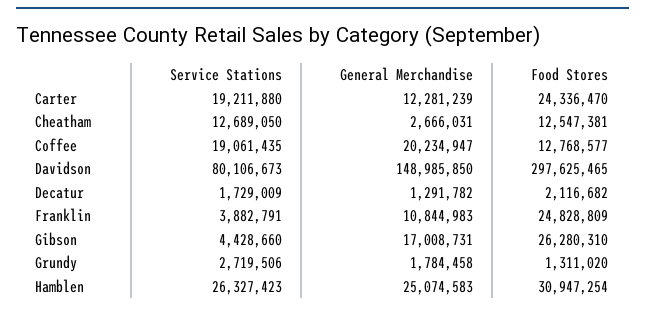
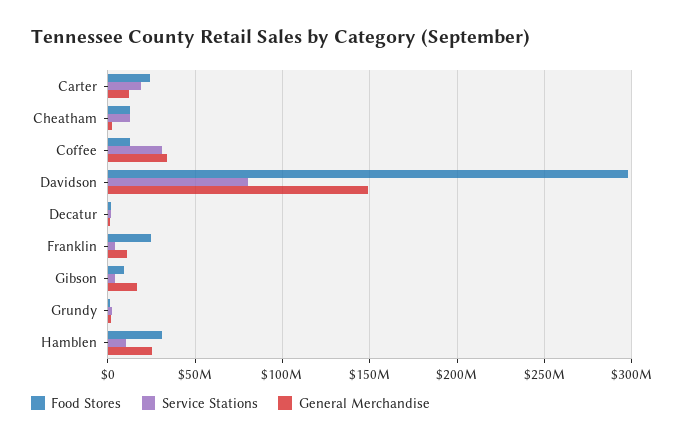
Service Stations, Coffee: 19061435 -> 30000000
General Merchandise, Coffee: 20234947 -> 35000000
Food Stores, Gibson: 26280310 -> 10000000
Service Stations, Hamblen: 26327423 -> 10000000

